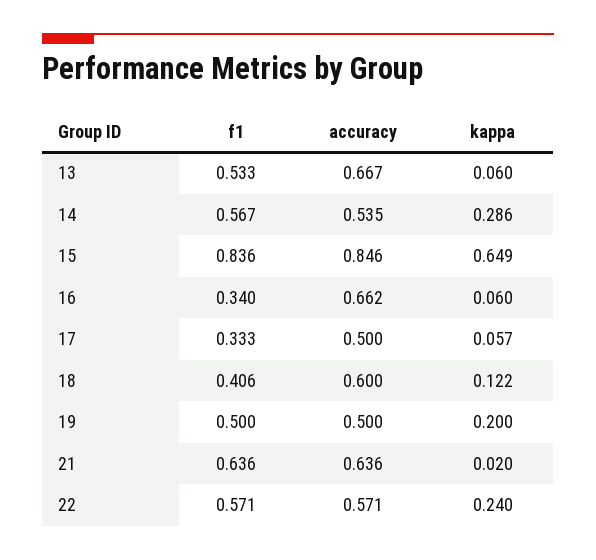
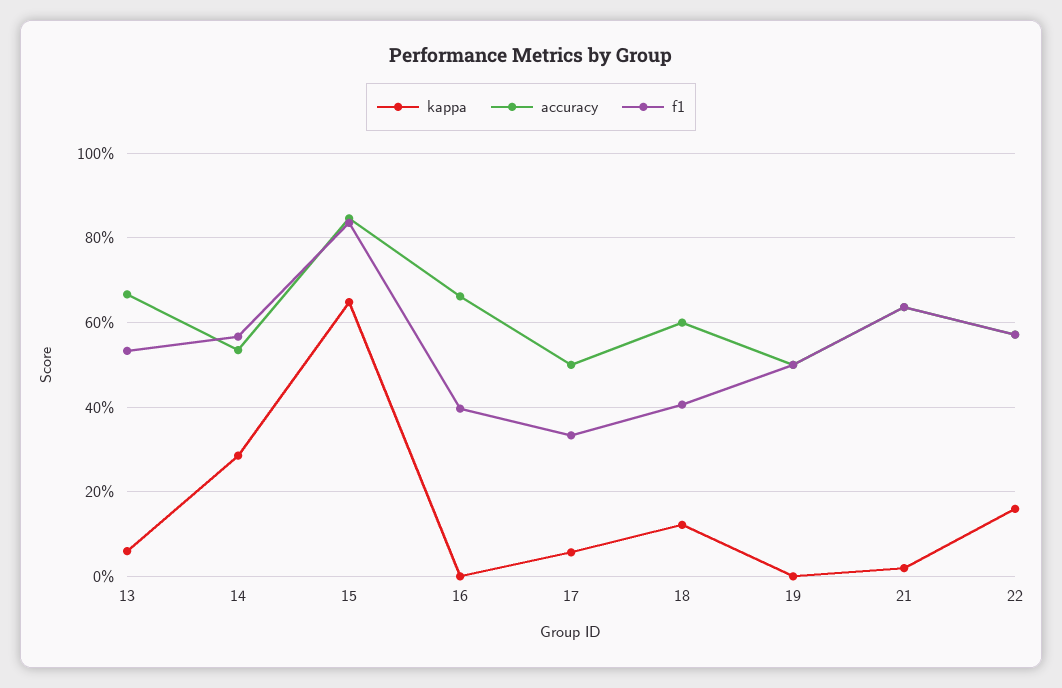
f1, 16: 0.34 -> 0.4
kappa, 16: 0.06 -> 0
kappa, 19: 0.2 -> 0
kappa, 22: 0.24 -> 0.16

